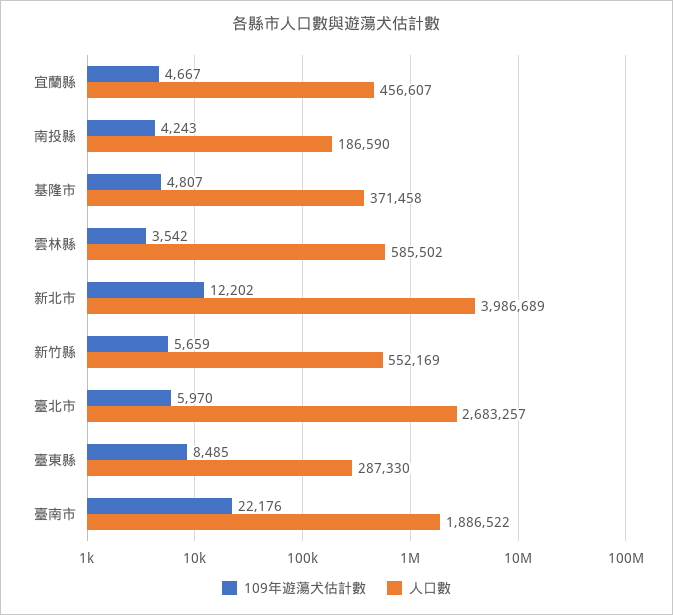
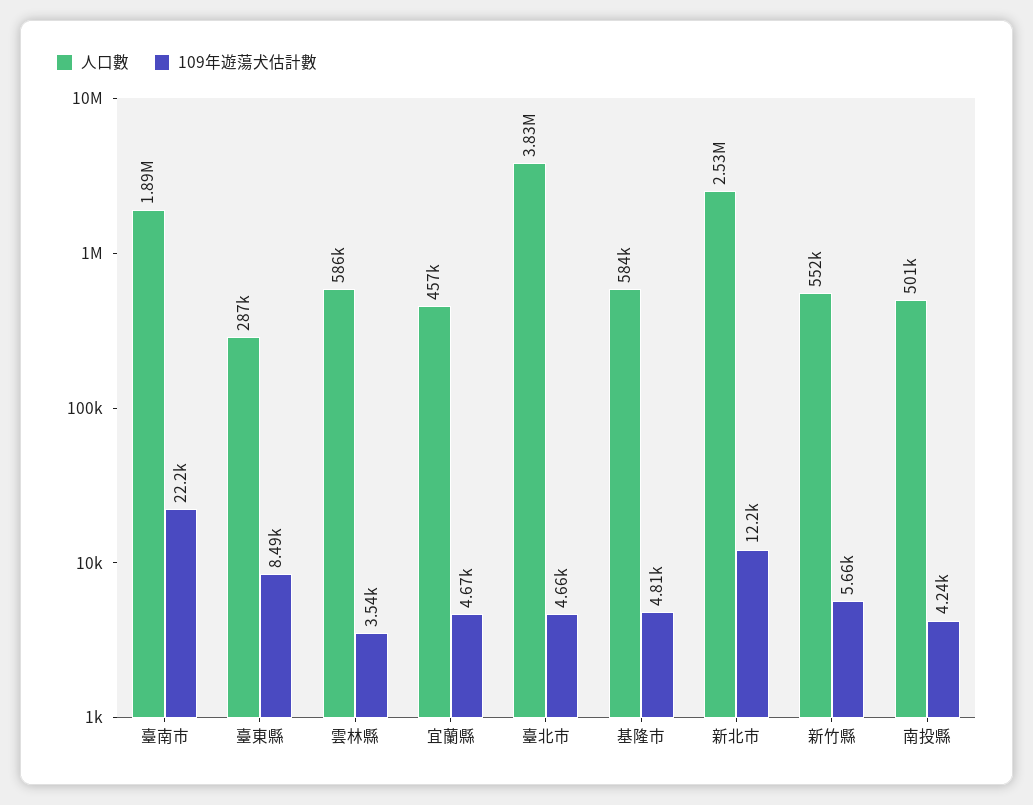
人口數, 南投縣: 186590 -> 501000
人口數, 基隆市: 371458 -> 584000
人口數, 新北市: 3986689 -> 2530000
109年遊蕩犬估計數, 臺北市: 5970 -> 4660
人口數, 臺北市: 2683257 -> 3830000

